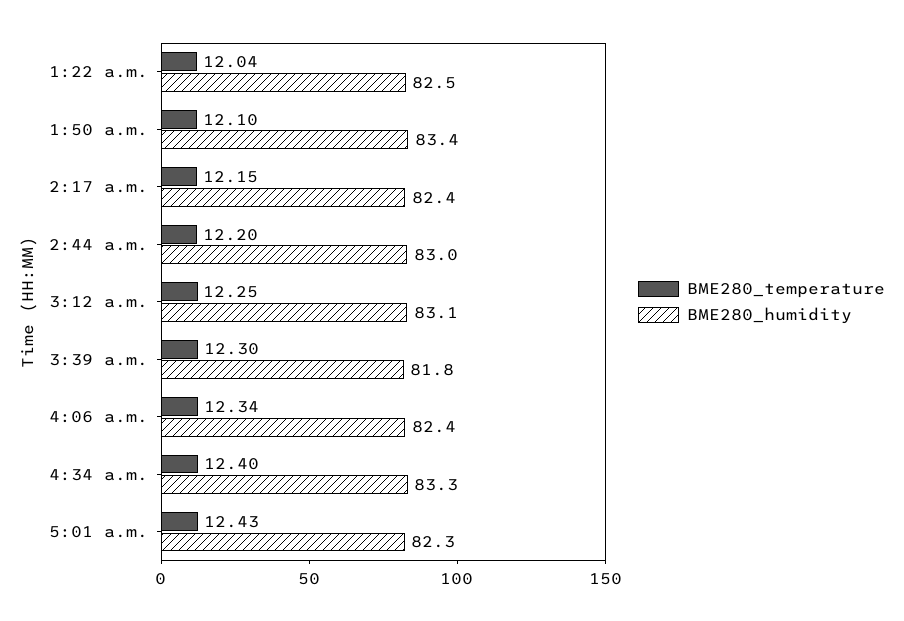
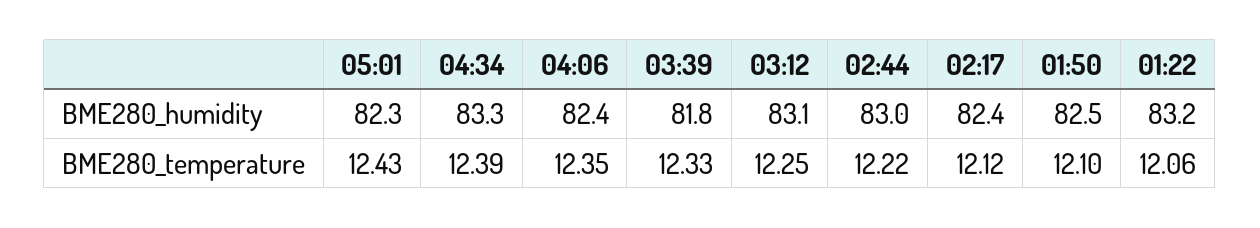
BME280_temperature, 1:22 a.m.: 12.04 -> 12.06
BME280_humidity, 1:22 a.m.: 82.5 -> 83.2
BME280_humidity, 1:50 a.m.: 83.4 -> 82.5
BME280_temperature, 2:17 a.m.: 12.15 -> 12.12
BME280_temperature, 2:44 a.m.: 12.2 -> 12.22
BME280_temperature, 3:39 a.m.: 12.3 -> 12.33
BME280_temperature, 4:06 a.m.: 12.34 -> 12.35
BME280_temperature, 4:34 a.m.: 12.4 -> 12.39

